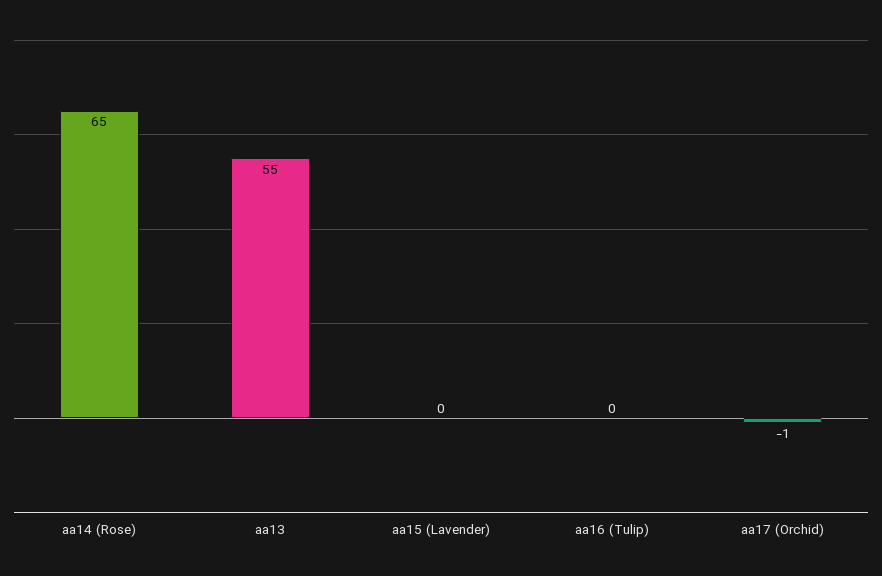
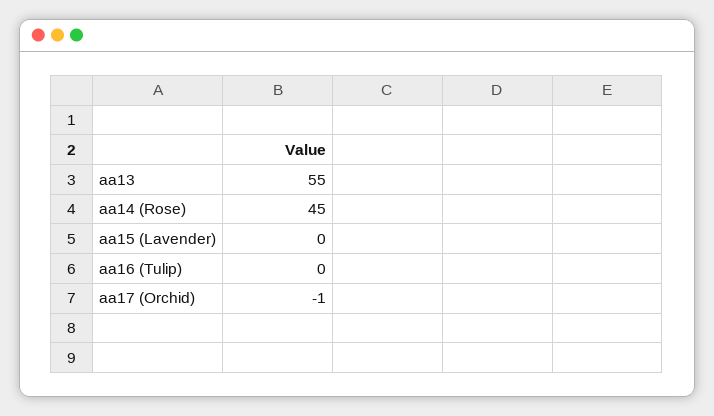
aa14 (Rose): 65 -> 45

